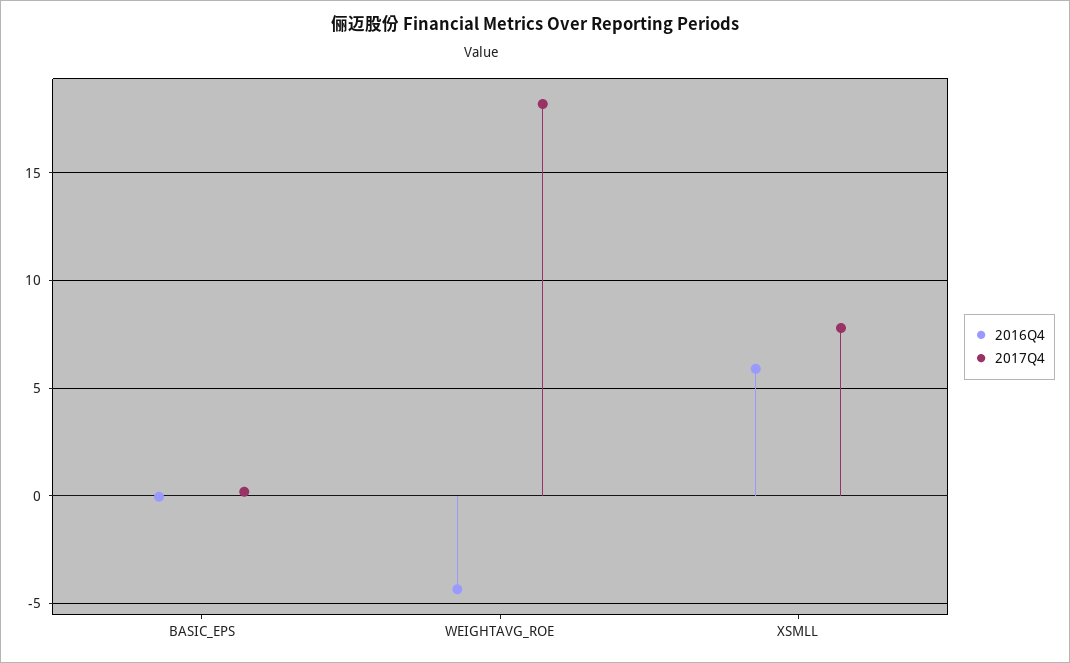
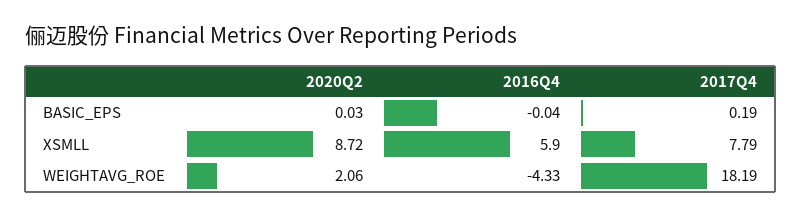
2020Q2, BASIC_EPS: none -> 0.03
2020Q2, XSMLL: none -> 8.72
2020Q2, WEIGHTAVG_ROE: none -> 2.06

